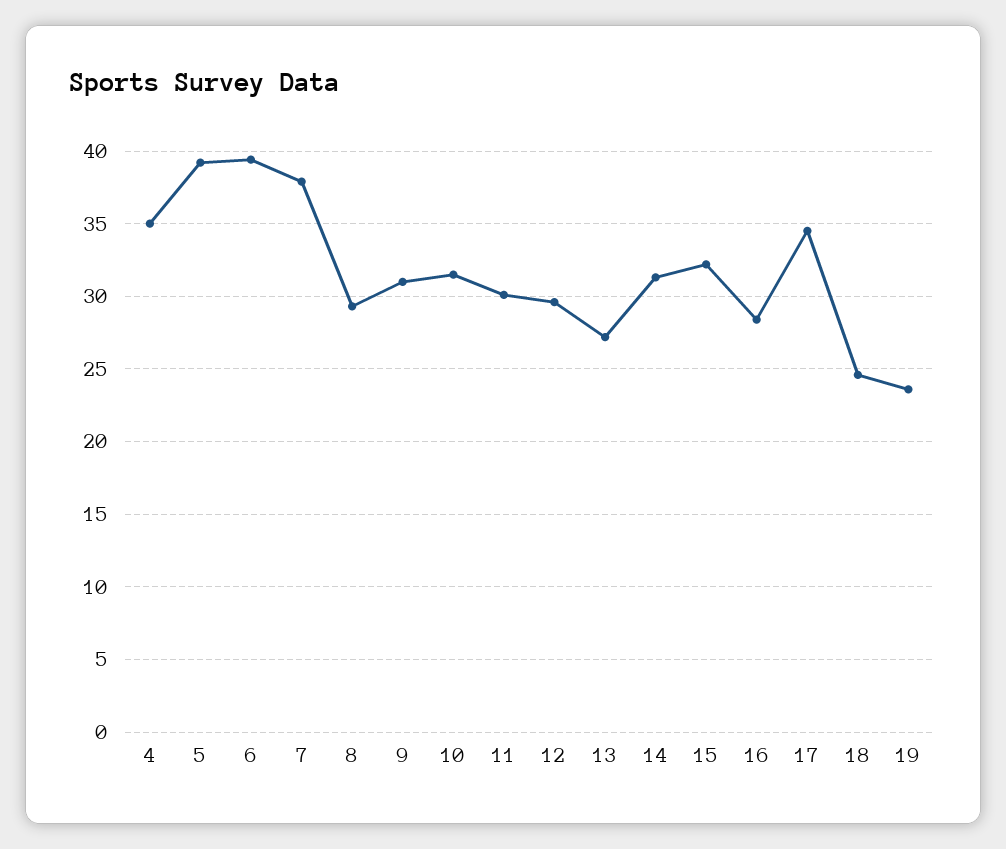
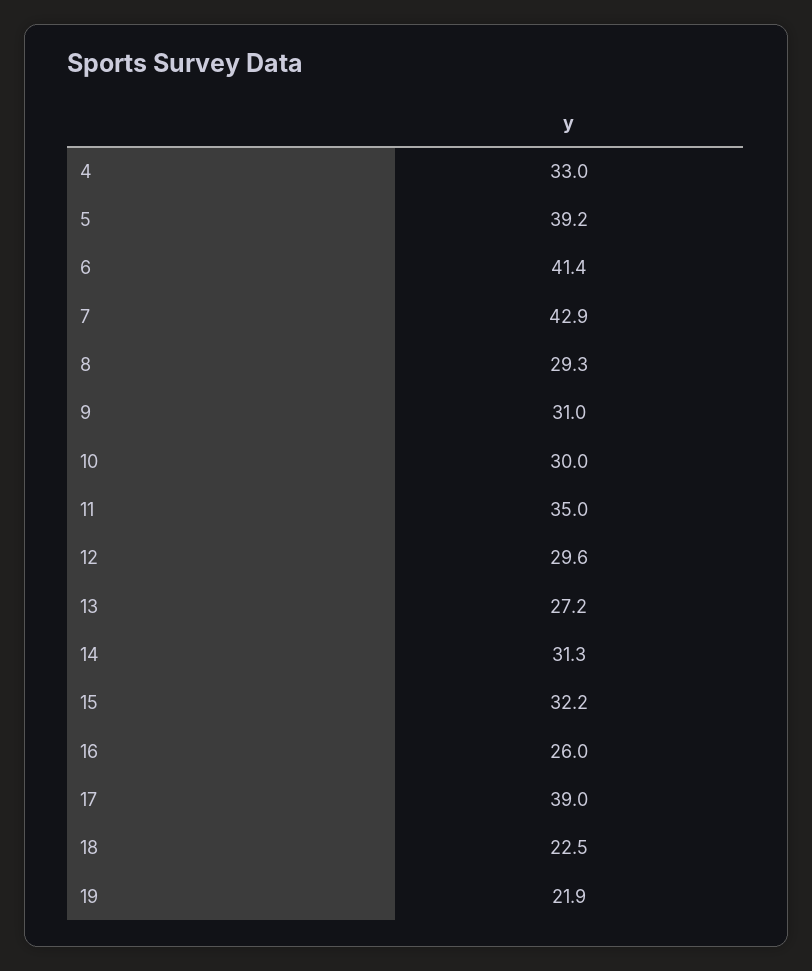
4: 35 -> 33
6: 39.5 -> 41.4
7: 38 -> 42.9
10: 31.5 -> 30
11: 30 -> 35
16: 28.5 -> 26
17: 34.5 -> 39
18: 24.5 -> 22.5
19: 23.5 -> 21.9

